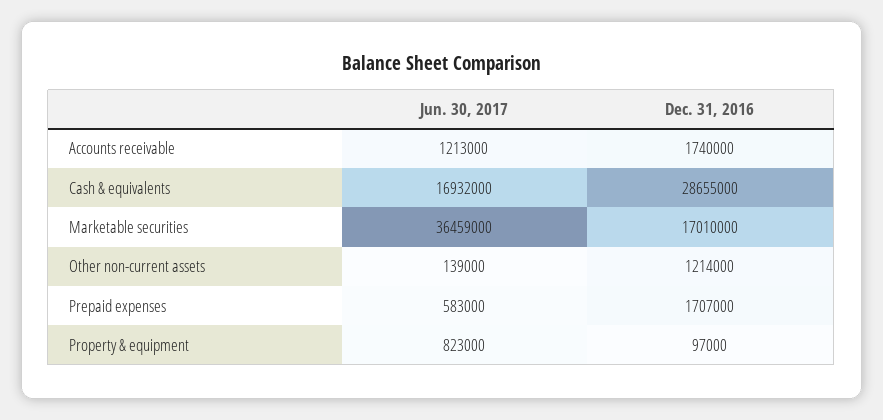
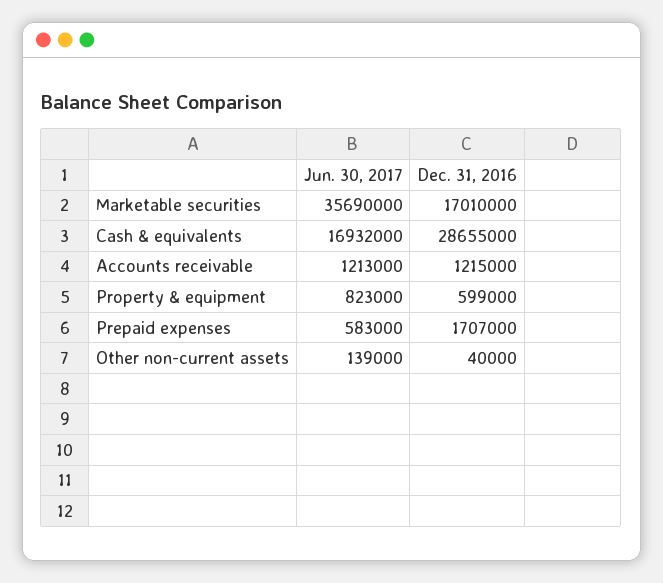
Dec. 31, 2016, Accounts receivable: 1740000 -> 1215000
Jun. 30, 2017, Marketable securities: 36459000 -> 35690000
Dec. 31, 2016, Other non-current assets: 1214000 -> 40000
Dec. 31, 2016, Property & equipment: 97000 -> 599000

